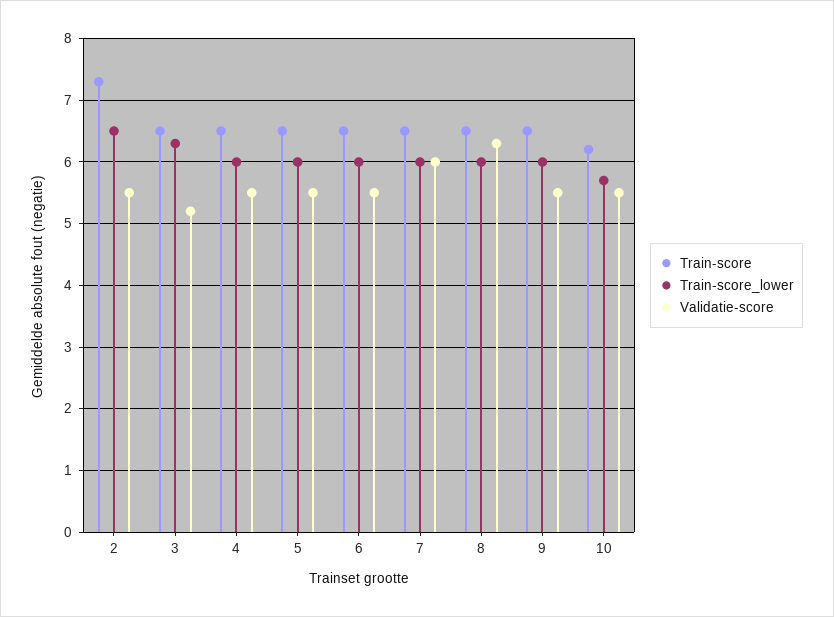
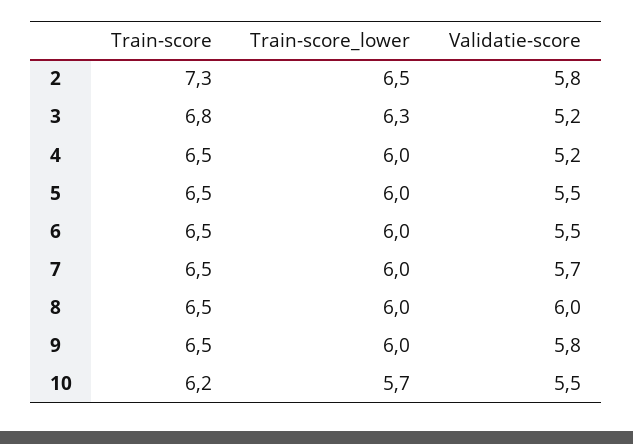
Validatie-score, 2: 5.5 -> 5.8
Train-score, 3: 6.5 -> 6.8
Validatie-score, 4: 5.5 -> 5.2
Validatie-score, 7: 6 -> 5.7
Validatie-score, 8: 6.3 -> 6
Validatie-score, 9: 5.5 -> 5.8

